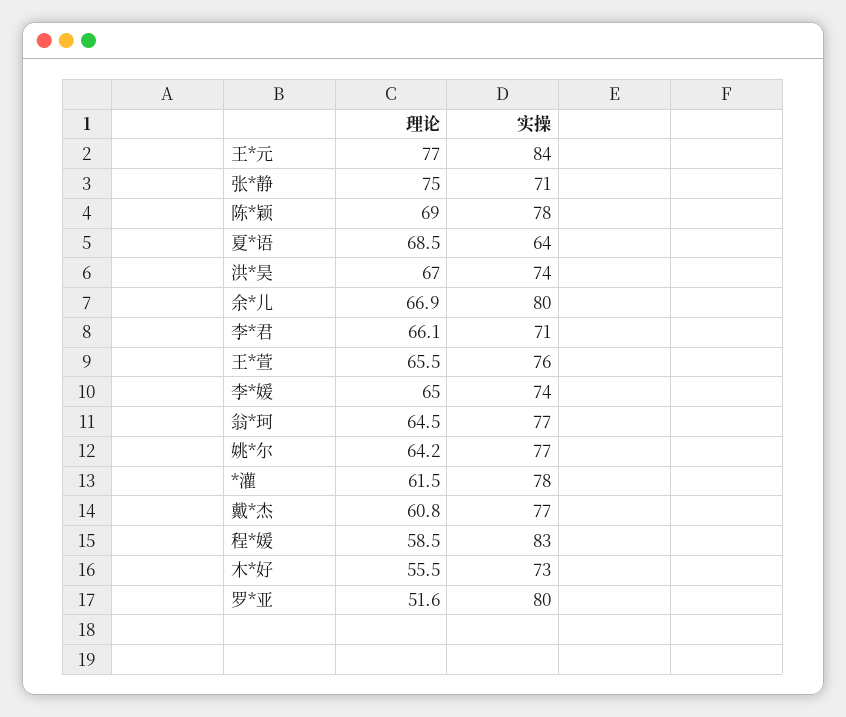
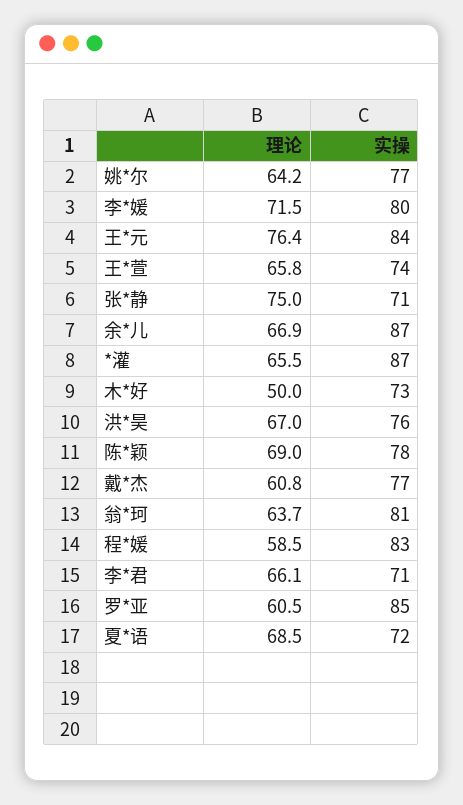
理论, 王*元: 77 -> 76.4
实操, 夏*语: 64 -> 72
实操, 洪*昊: 74 -> 76
实操, 余*儿: 80 -> 87
理论, 王*萱: 65.5 -> 65.8
实操, 王*萱: 76 -> 74
理论, 李*媛: 65 -> 71.5
实操, 李*媛: 74 -> 80
理论, 翁*珂: 64.5 -> 63.7
实操, 翁*珂: 77 -> 81
理论, *灌: 61.5 -> 65.5
实操, *灌: 78 -> 87
理论, 木*好: 55.5 -> 50
理论, 罗*亚: 51.6 -> 60.5
实操, 罗*亚: 80 -> 85

